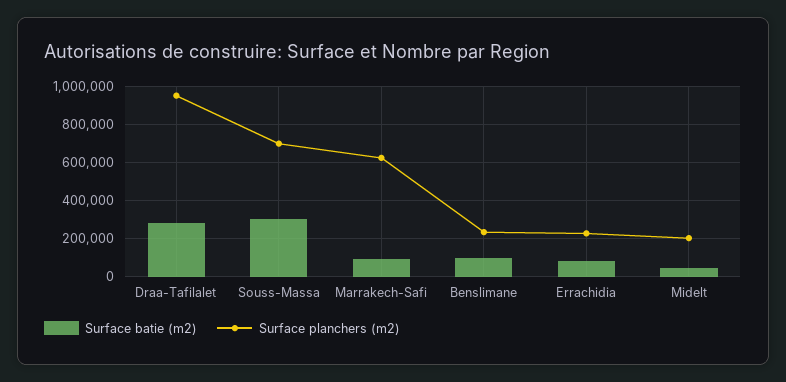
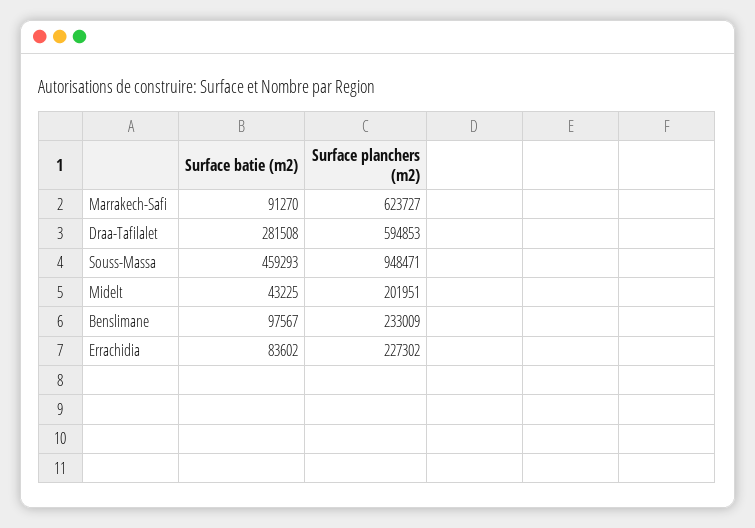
Surface planchers (m2), Draa-Tafilalet: 950000 -> 594853
Surface batie (m2), Souss-Massa: 300000 -> 459293
Surface planchers (m2), Souss-Massa: 700000 -> 948471

